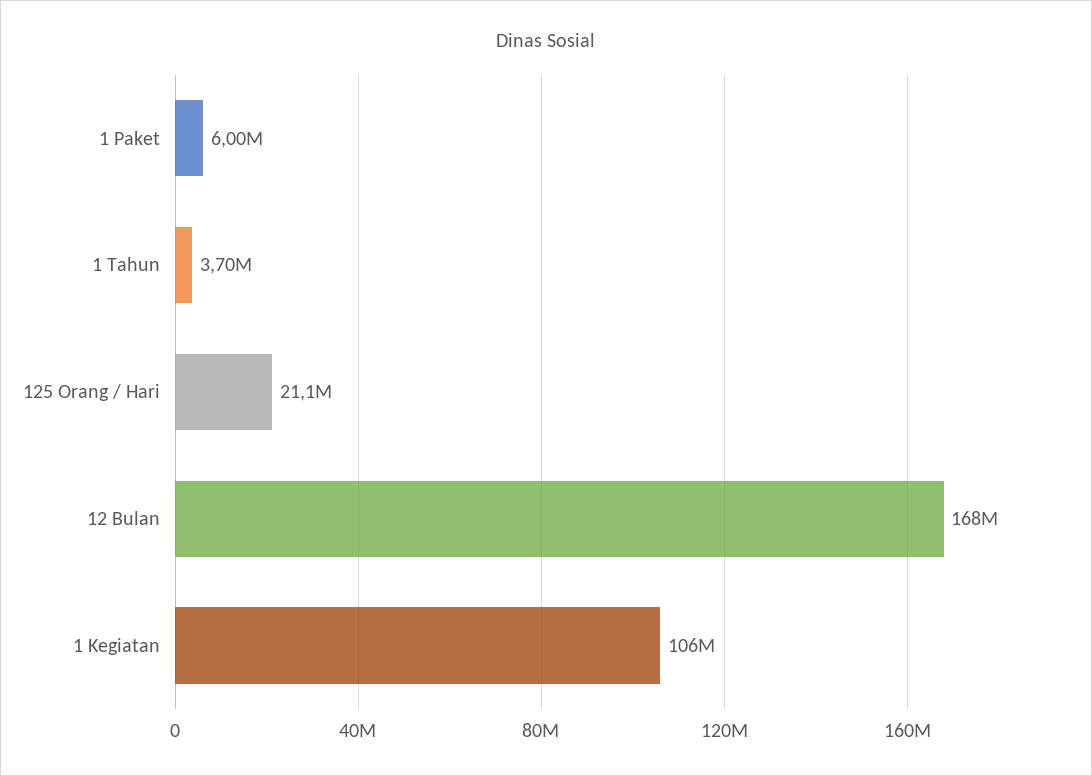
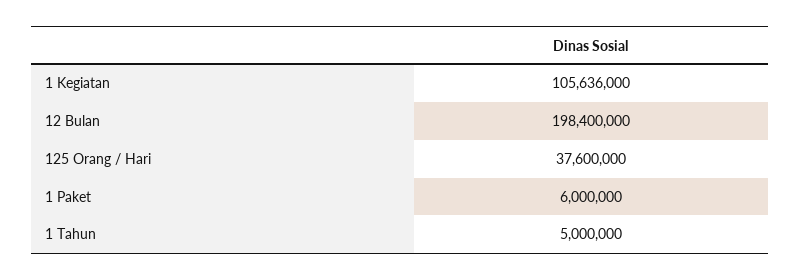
1 Tahun: 3700000 -> 5000000
125 Orang / Hari: 21100000 -> 37600000
12 Bulan: 168000000 -> 198400000

